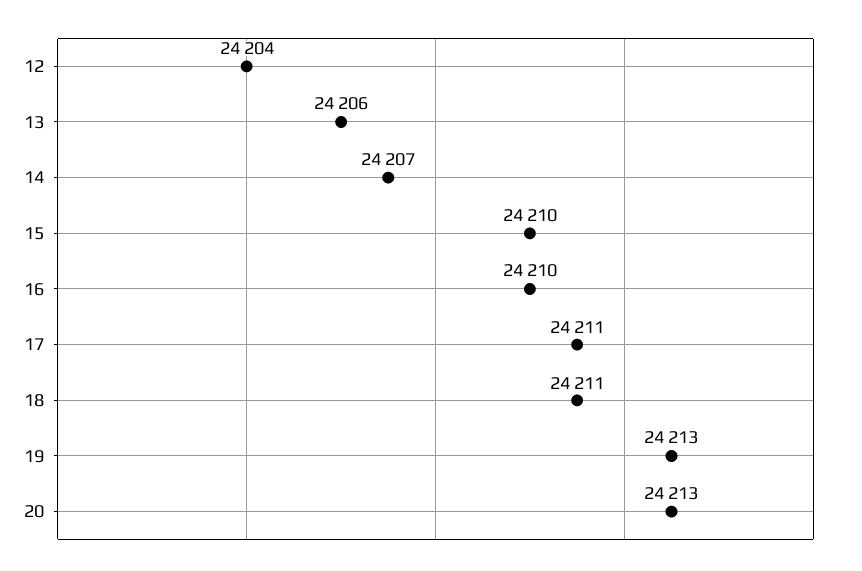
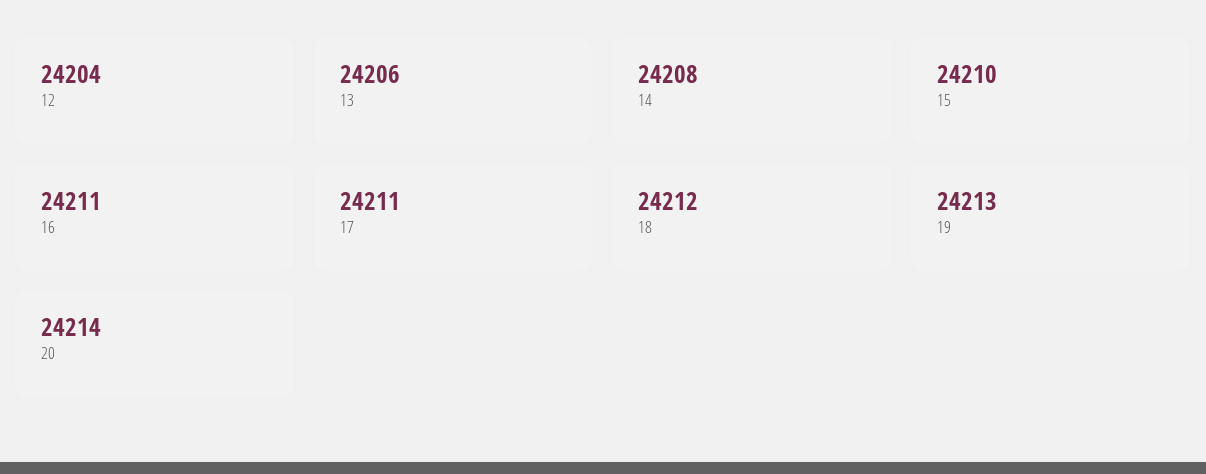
14: 24207 -> 24208
16: 24210 -> 24211
18: 24211 -> 24212
20: 24213 -> 24214

